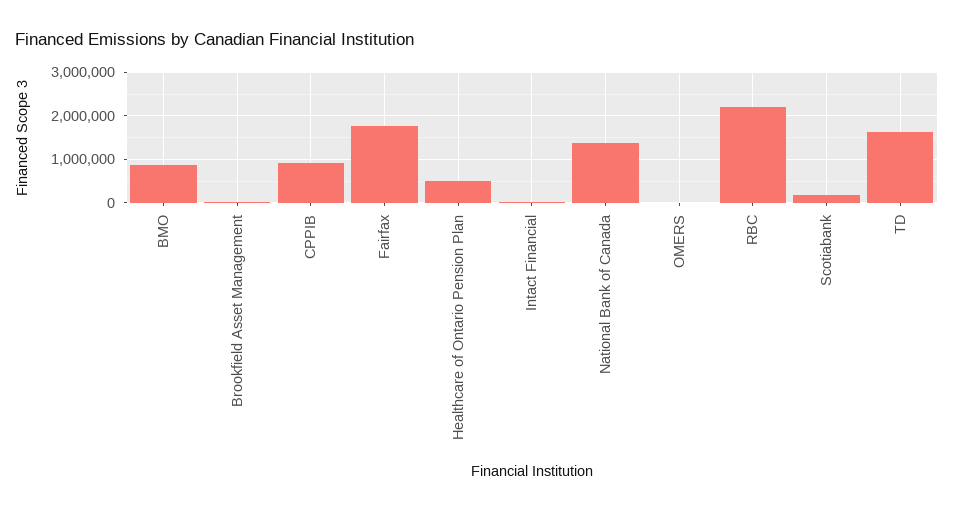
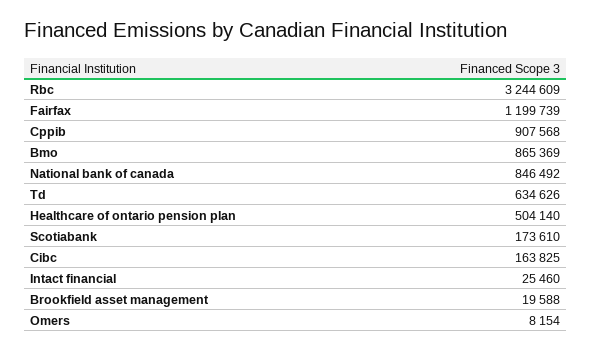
Fairfax: 1800000 -> 1199739
National Bank of Canada: 1400000 -> 846492
RBC: 2200000 -> 3244609
TD: 1600000 -> 634626
Cibc: none -> 163825

